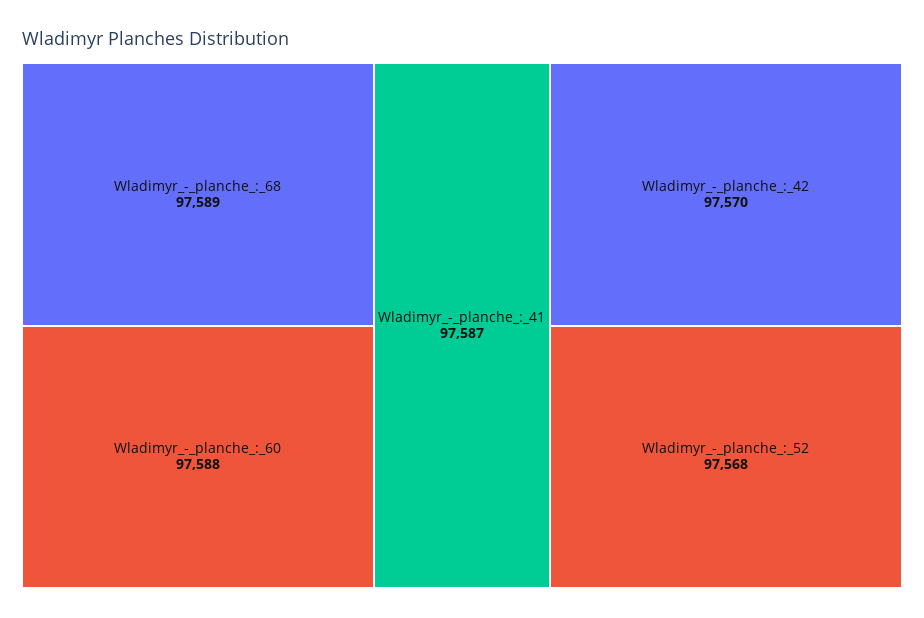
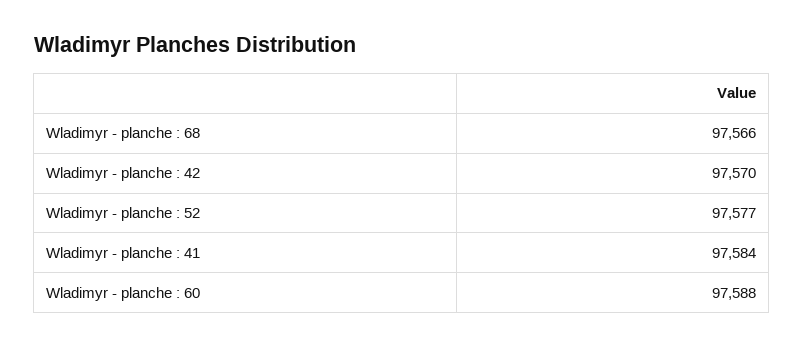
Wladimyr_-_planche_:_68: 97589 -> 97566
Wladimyr_-_planche_:_41: 97587 -> 97584
Wladimyr_-_planche_:_52: 97568 -> 97577

